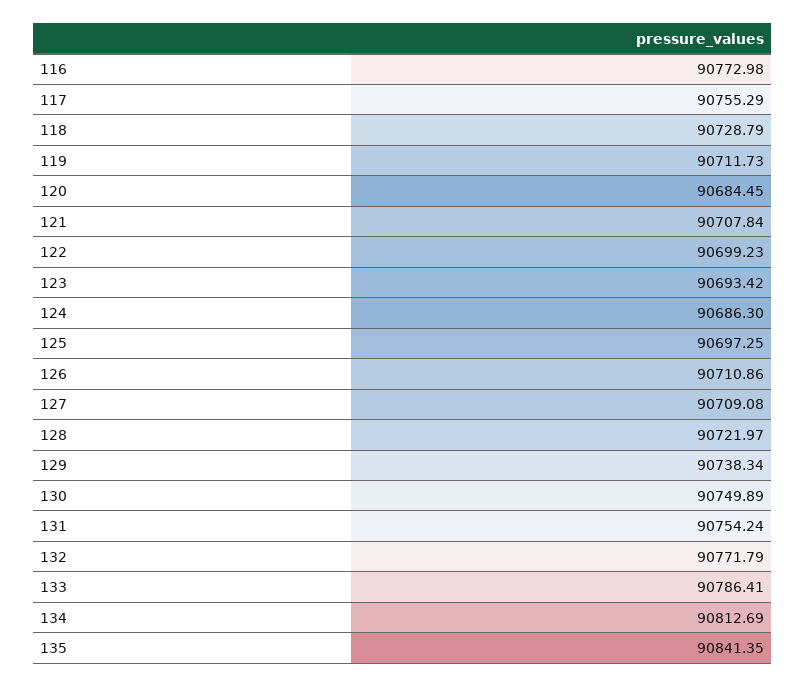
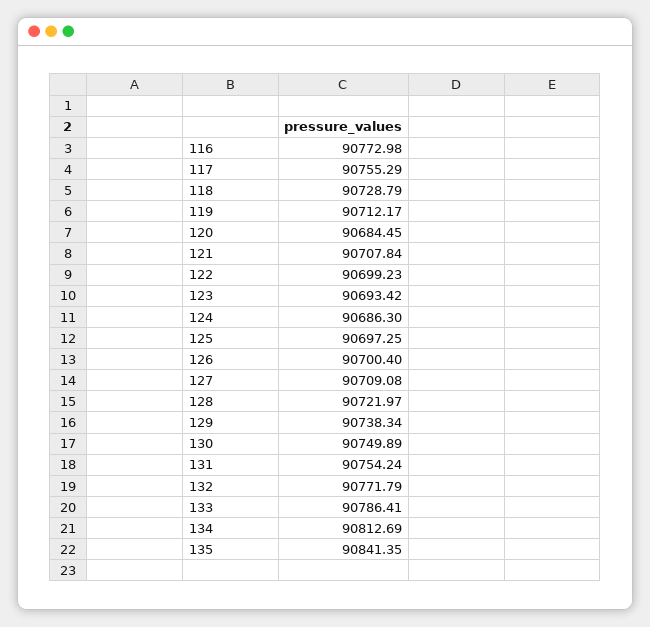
119: 90711.73 -> 90712.17
126: 90710.86 -> 90700.4

